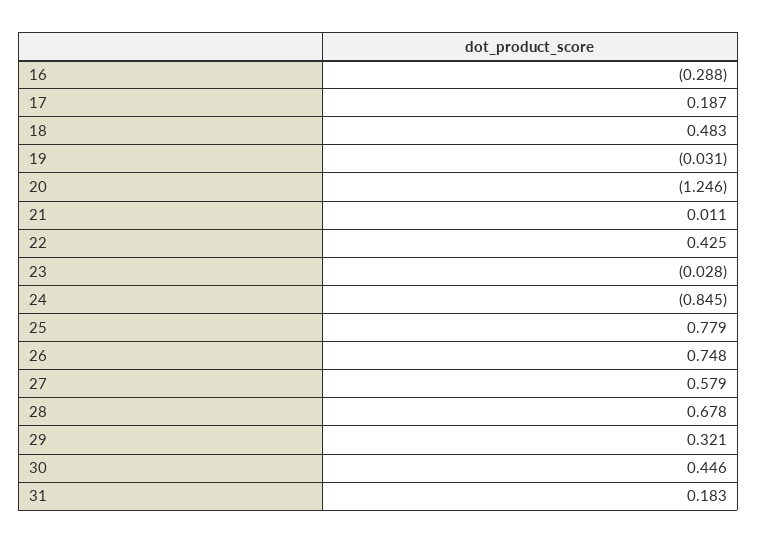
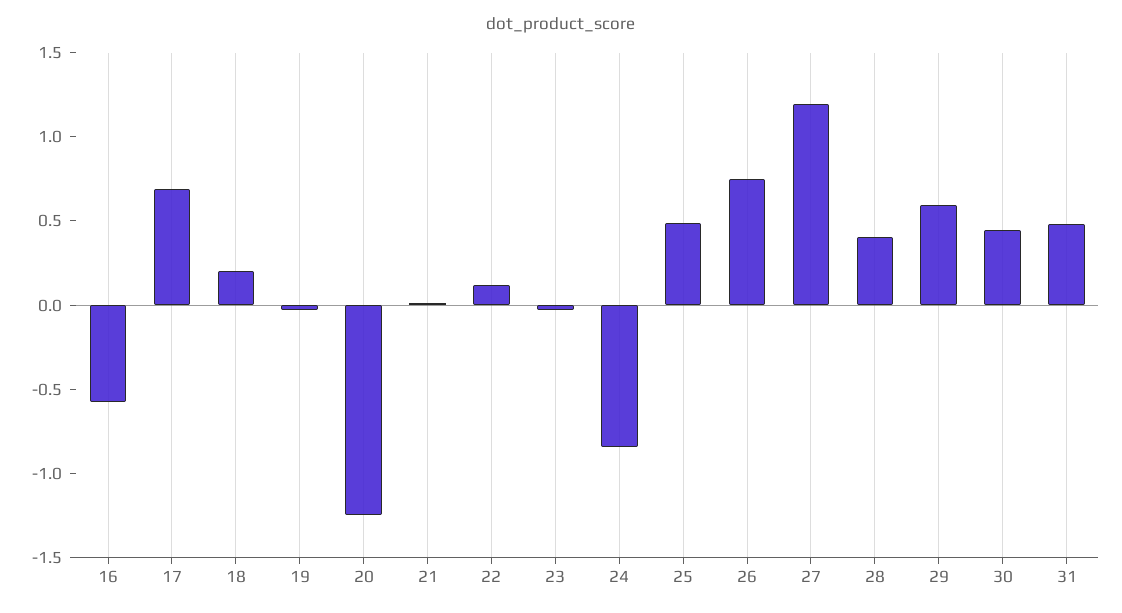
16: -0.288 -> -0.6
17: 0.187 -> 0.7
18: 0.483 -> 0.2
22: 0.425 -> 0.1
25: 0.779 -> 0.5
27: 0.579 -> 1.2
28: 0.678 -> 0.4
29: 0.321 -> 0.6
31: 0.183 -> 0.5

